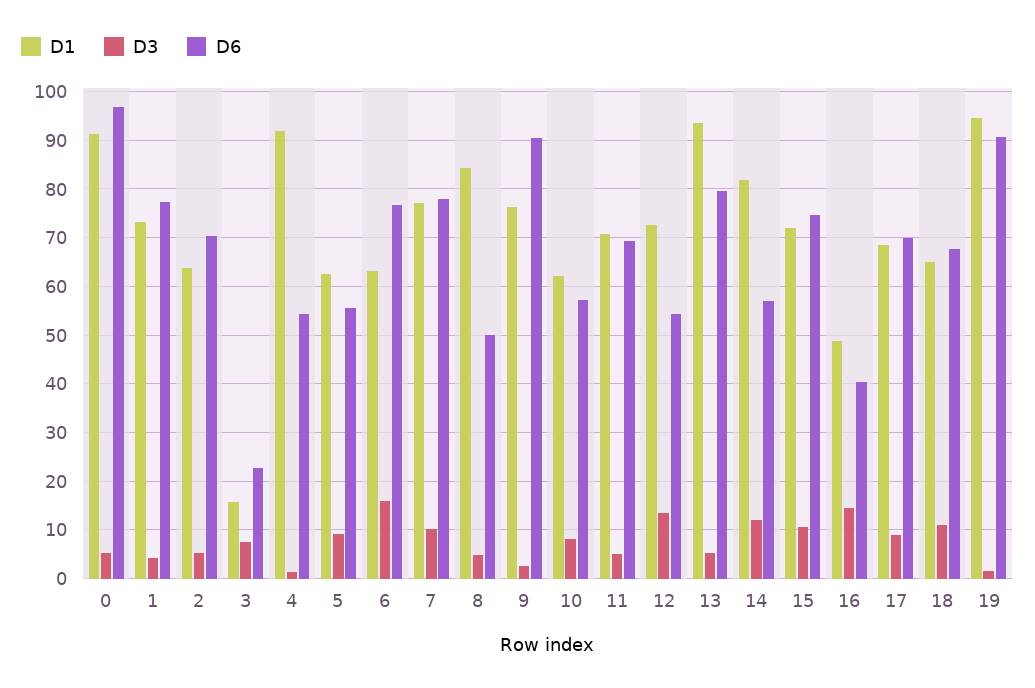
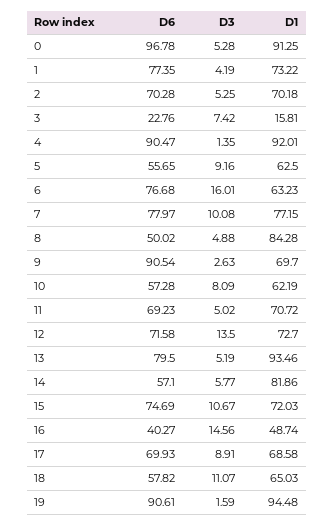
D1, 2: 64 -> 70.18
D6, 4: 54 -> 90.47
D1, 9: 76 -> 69.7
D6, 12: 54 -> 71.58
D3, 14: 12 -> 5.77
D6, 18: 68 -> 57.82

